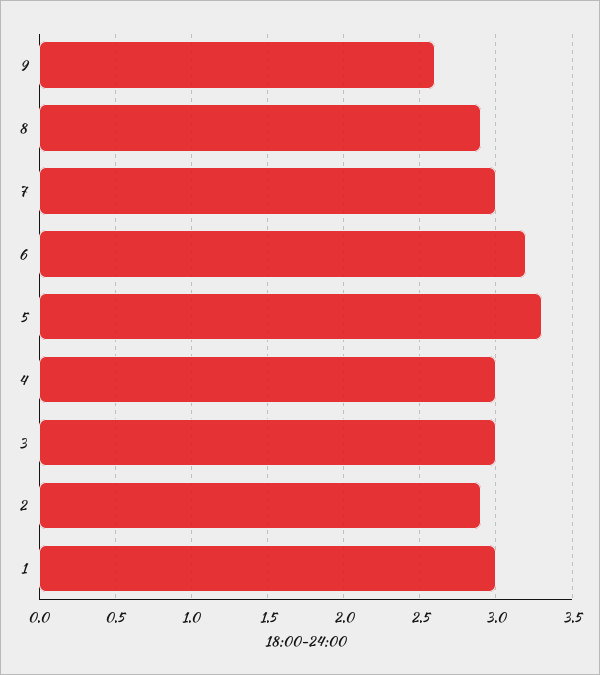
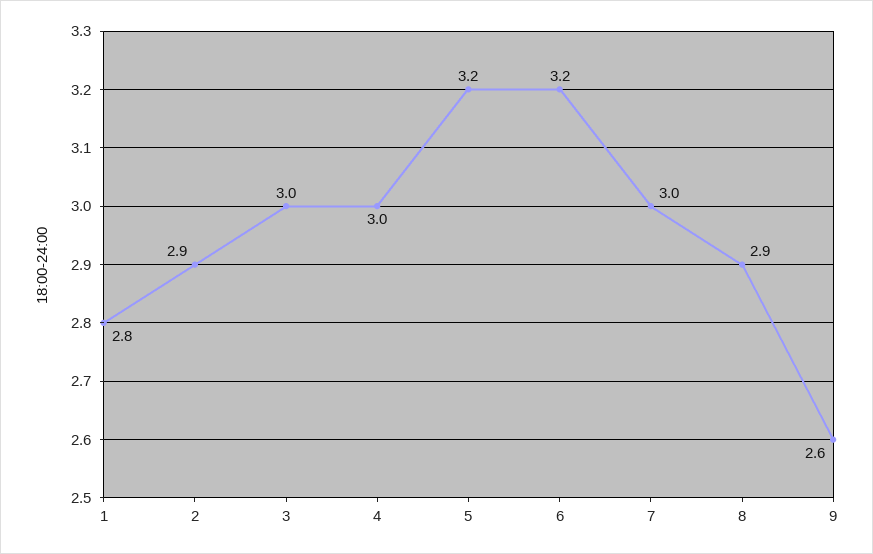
5: 3.3 -> 3.2
1: 3 -> 2.8

